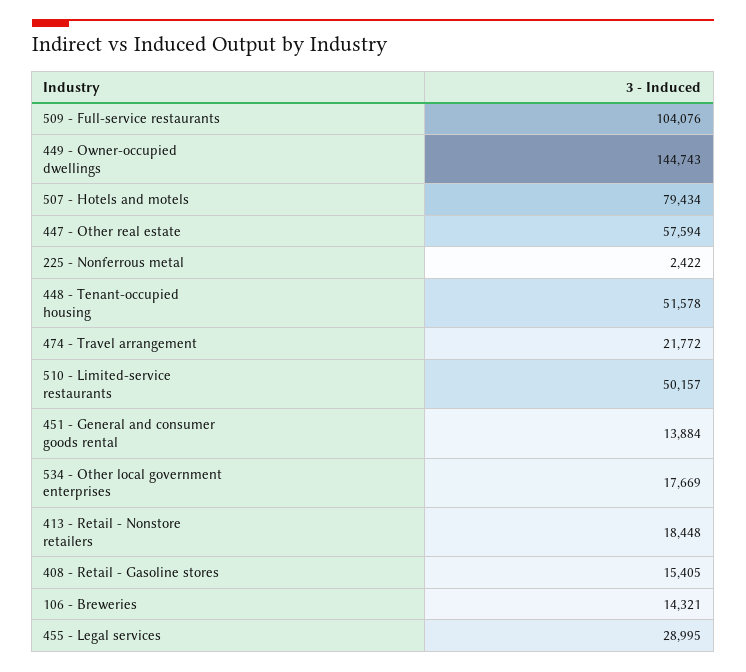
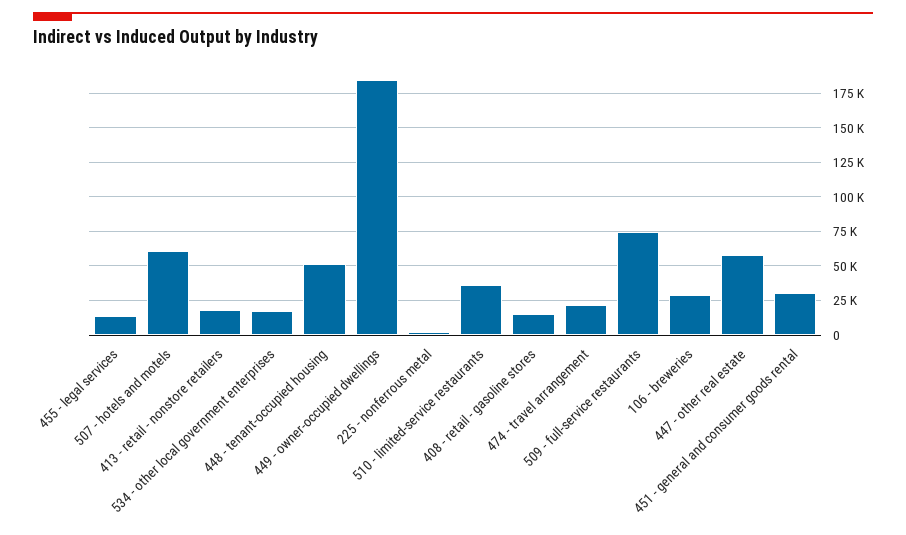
509 - Full-service restaurants: 104076 -> 75000
449 - Owner-occupied dwellings: 144743 -> 185000
507 - Hotels and motels: 79434 -> 60000
510 - Limited-service restaurants: 50157 -> 35000
451 - General and consumer goods rental: 13884 -> 30000
106 - Breweries: 14321 -> 30000
455 - Legal services: 28995 -> 15000

